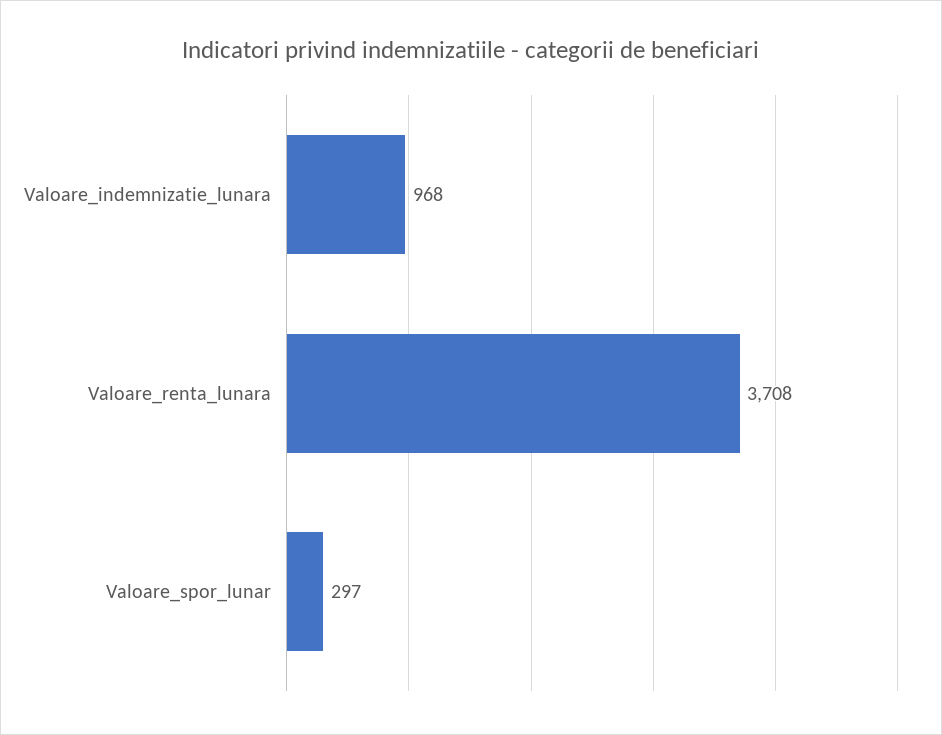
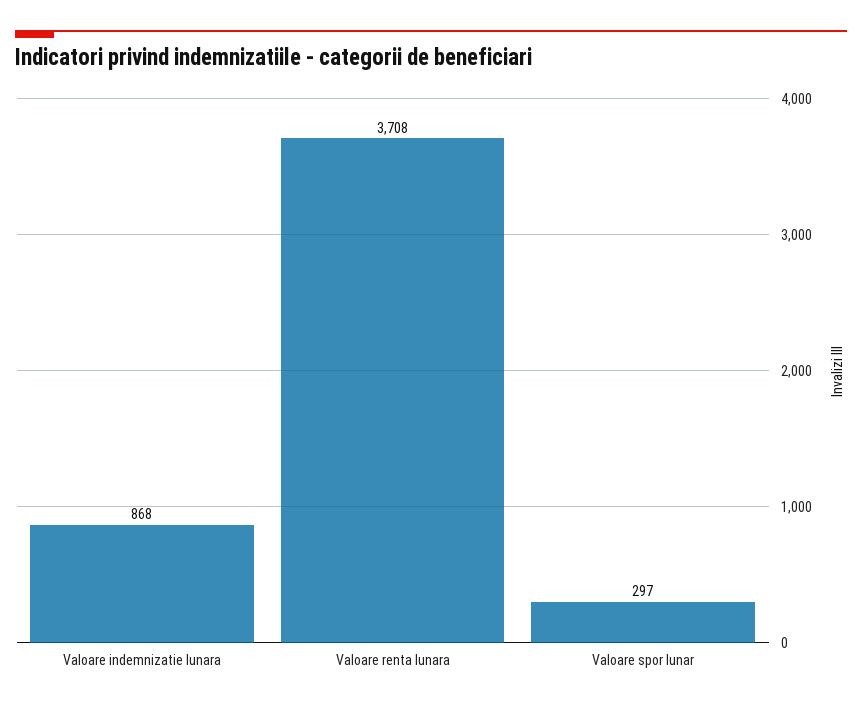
Valoare_indemnizatie_lunara: 968 -> 868

